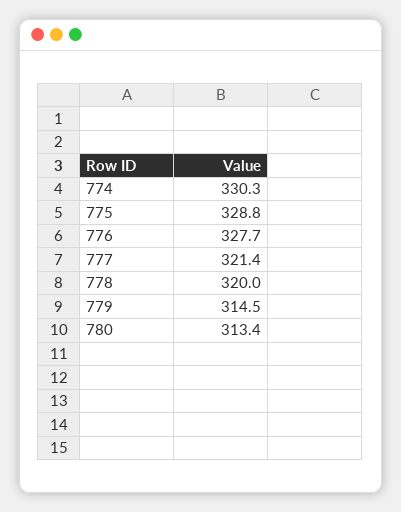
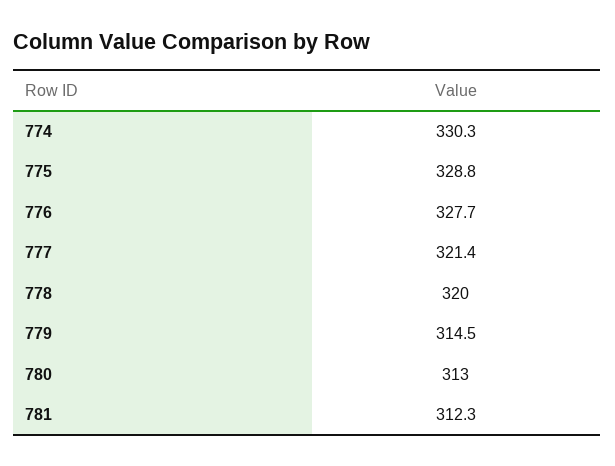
780: 313.4 -> 313
781: none -> 312.3

